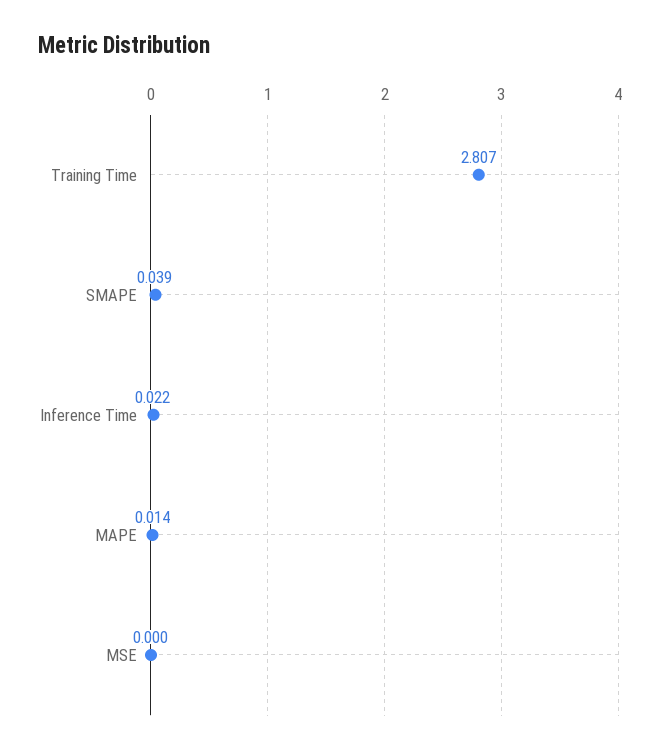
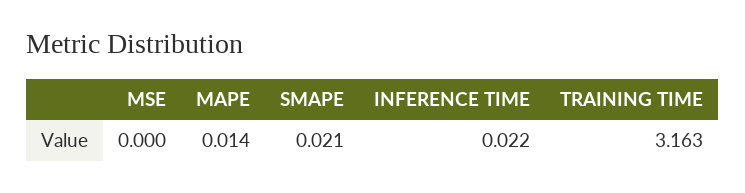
Training Time: 2.807 -> 3.163
SMAPE: 0.039 -> 0.021

